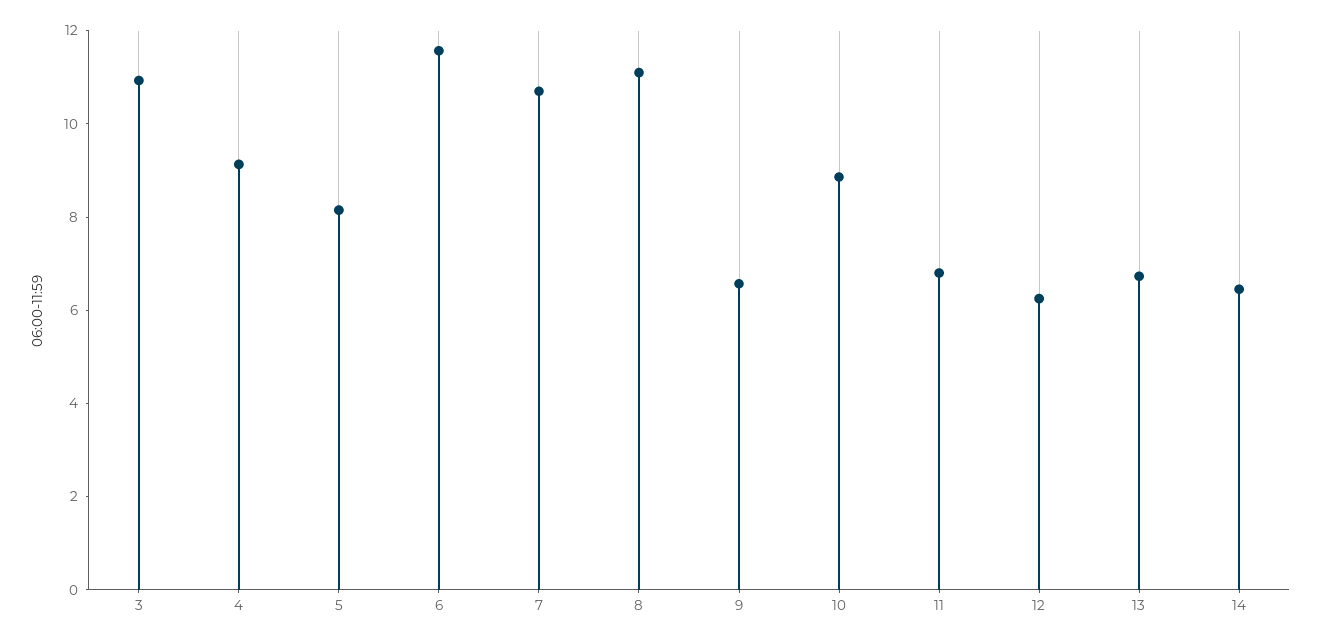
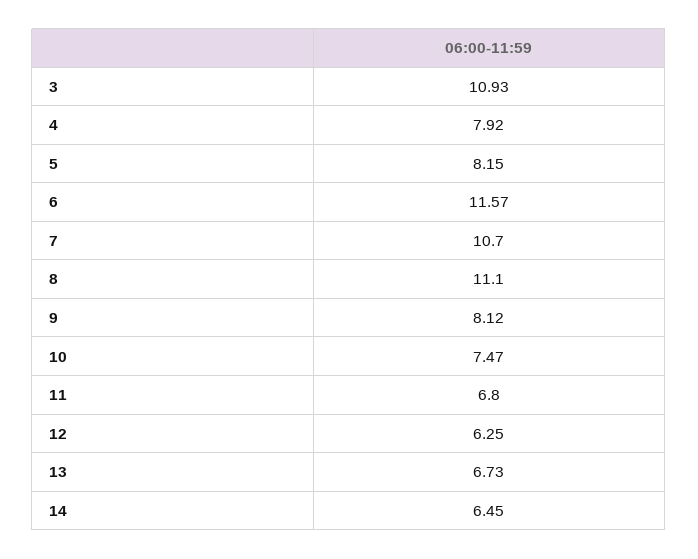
4: 9 -> 7.92
9: 6.5 -> 8.12
10: 9 -> 7.47

